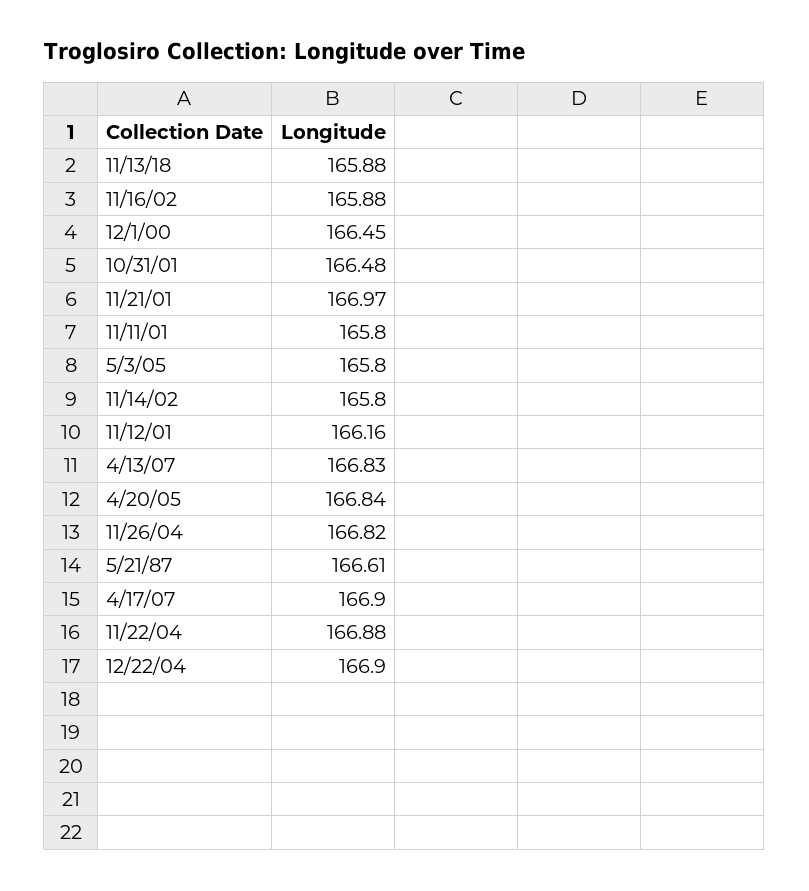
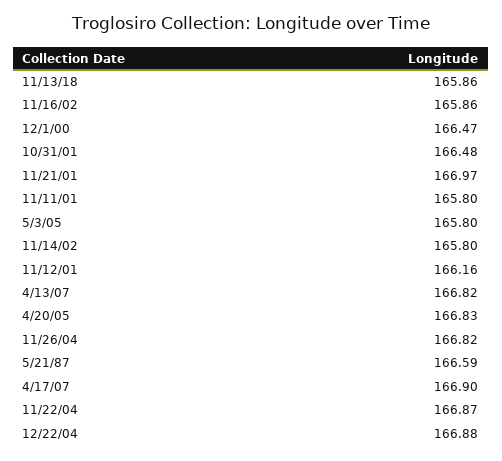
11/13/18: 165.88 -> 165.86
11/16/02: 165.88 -> 165.86
12/1/00: 166.45 -> 166.47
4/13/07: 166.83 -> 166.82
4/20/05: 166.84 -> 166.83
5/21/87: 166.61 -> 166.59
11/22/04: 166.88 -> 166.87
12/22/04: 166.9 -> 166.88

